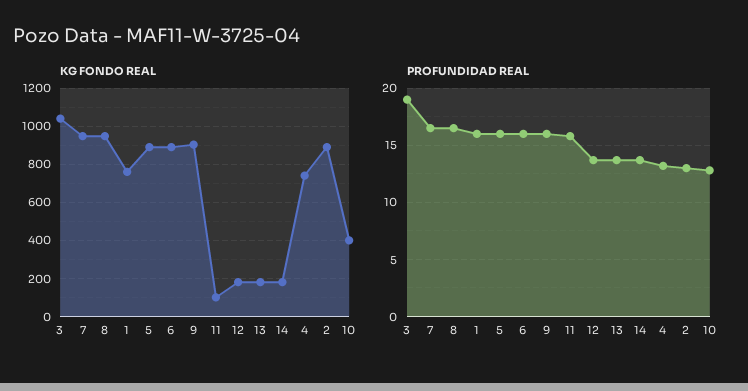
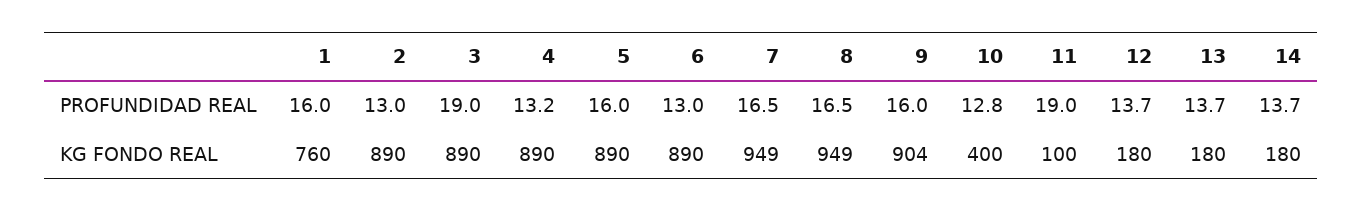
KG FONDO REAL, 3: 1050 -> 890
KG FONDO REAL, 4: 750 -> 890
PROFUNDIDAD REAL, 6: 16 -> 13
PROFUNDIDAD REAL, 11: 16 -> 19

